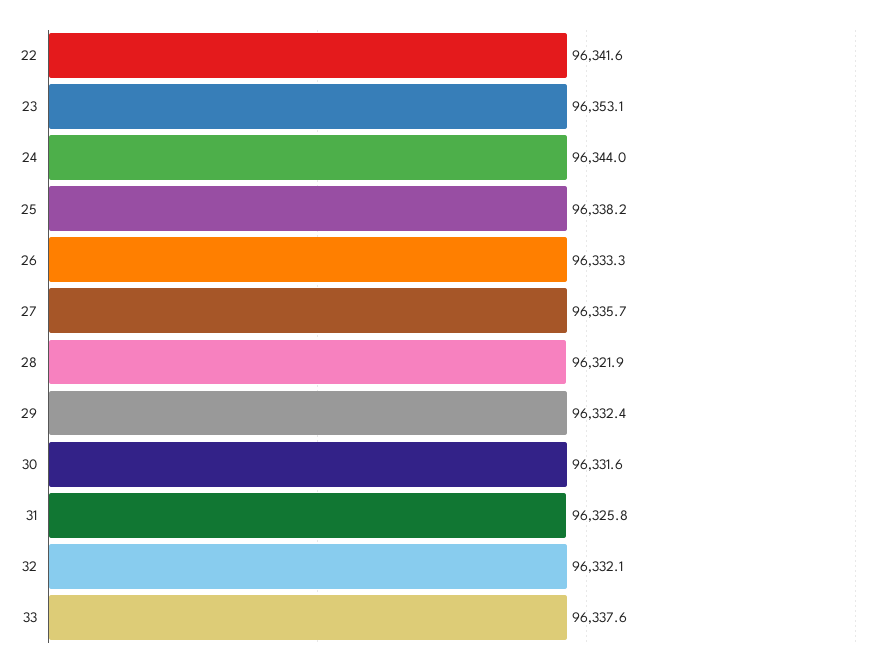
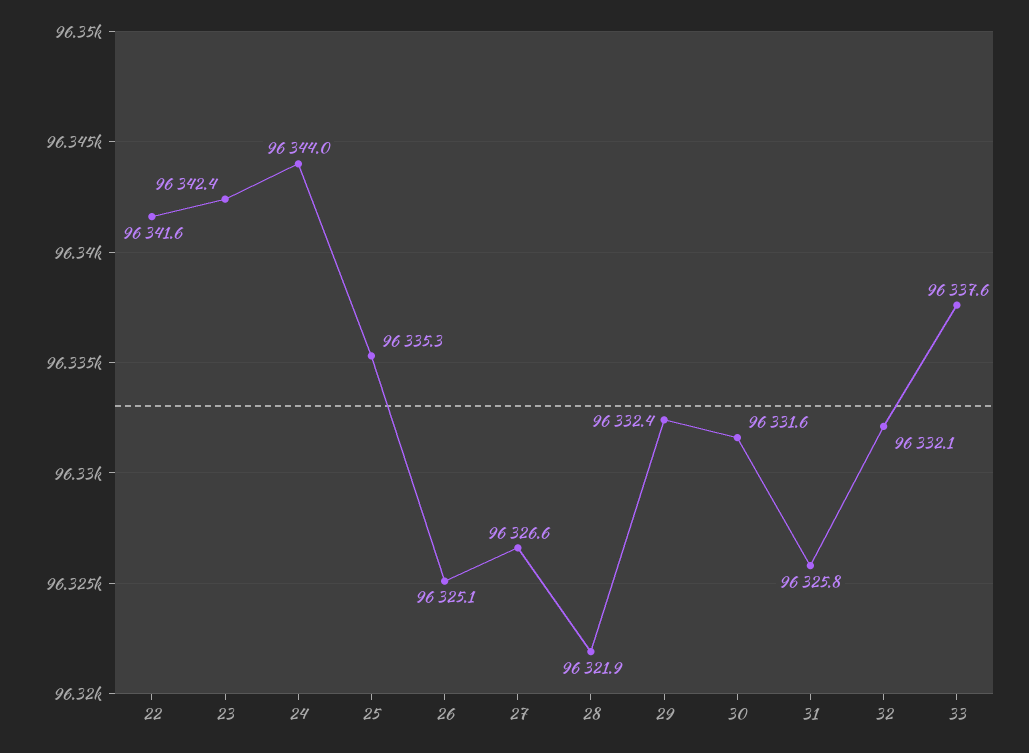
23: 96353.1 -> 96342.4
25: 96338.2 -> 96335.3
26: 96333.3 -> 96325.1
27: 96335.7 -> 96326.6

